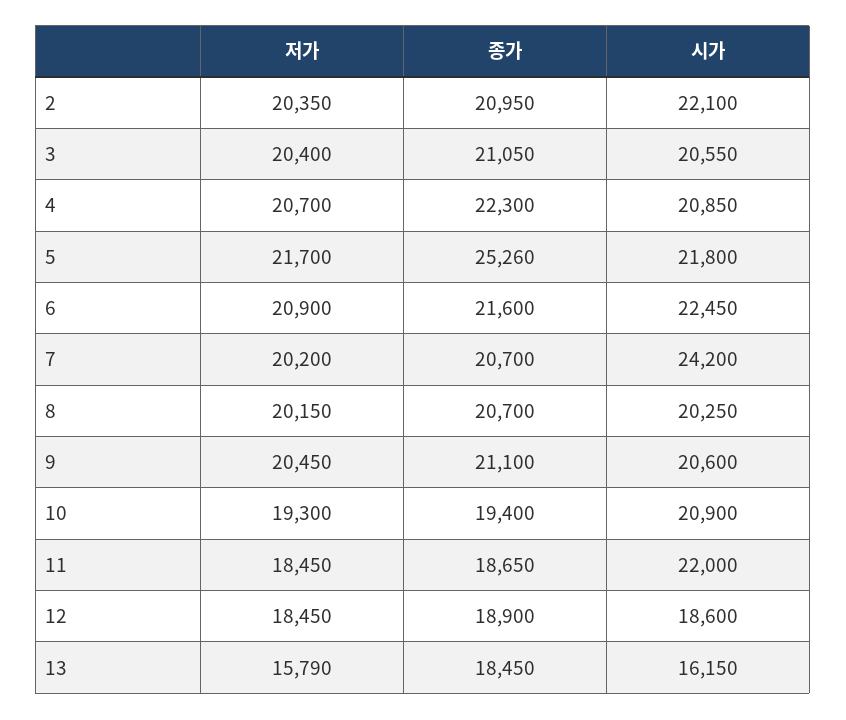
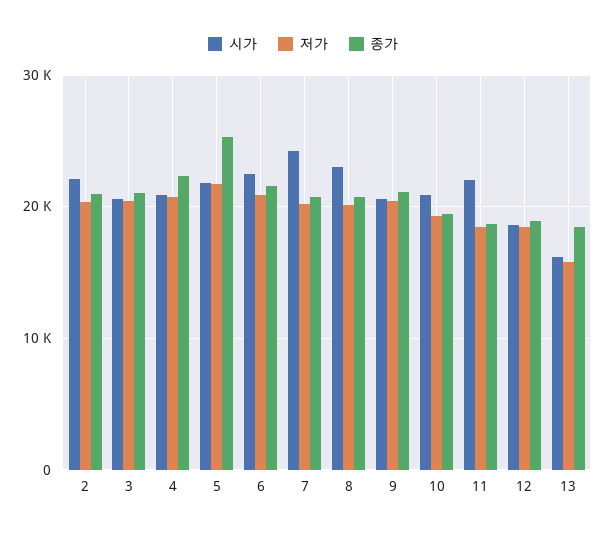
시가, 8: 20250 -> 23000

